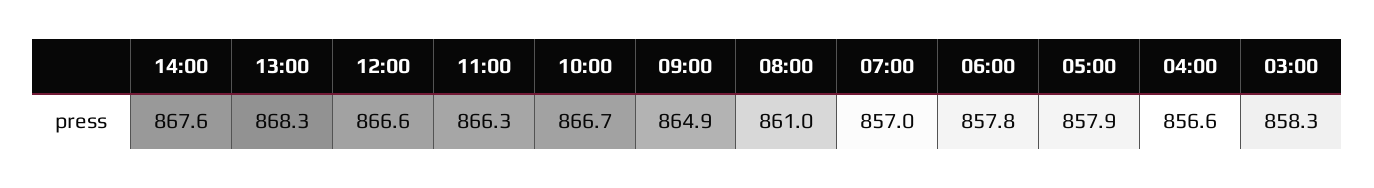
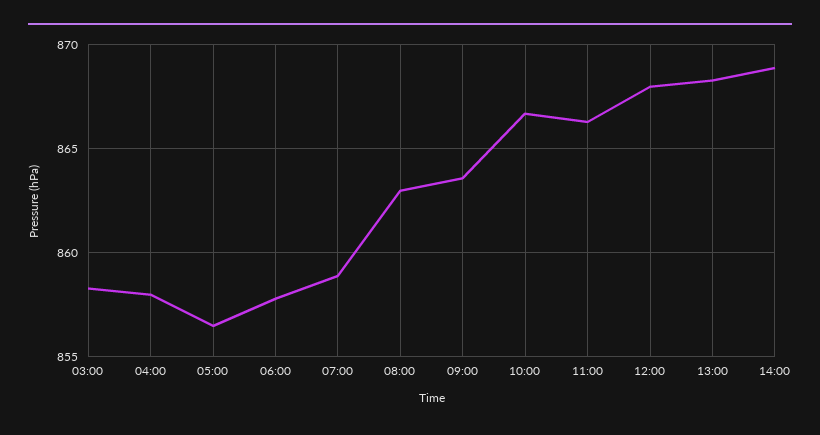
14:00: 867.6 -> 869
12:00: 866.6 -> 868
09:00: 864.9 -> 863.5
08:00: 861 -> 863
07:00: 857 -> 859
05:00: 857.9 -> 856.5
04:00: 856.6 -> 858

